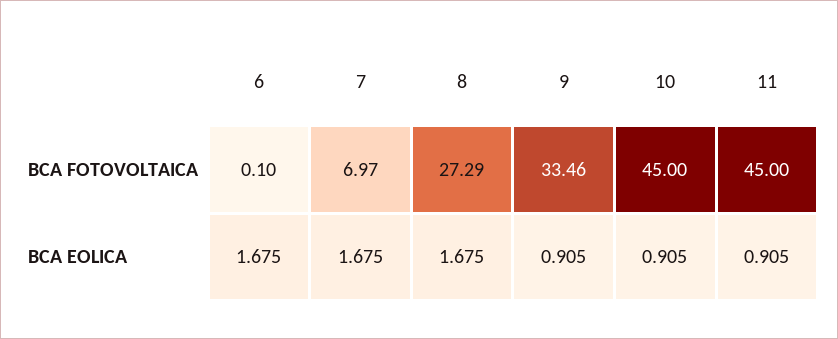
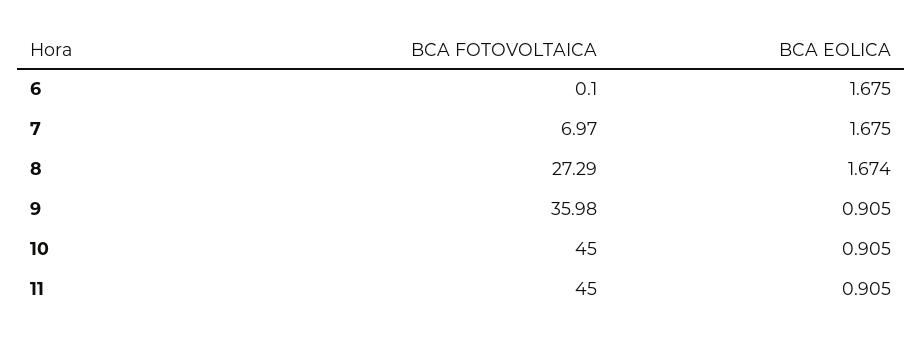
9, BCA FOTOVOLTAICA: 33.46 -> 35.98
8, BCA EOLICA: 1.675 -> 1.674

